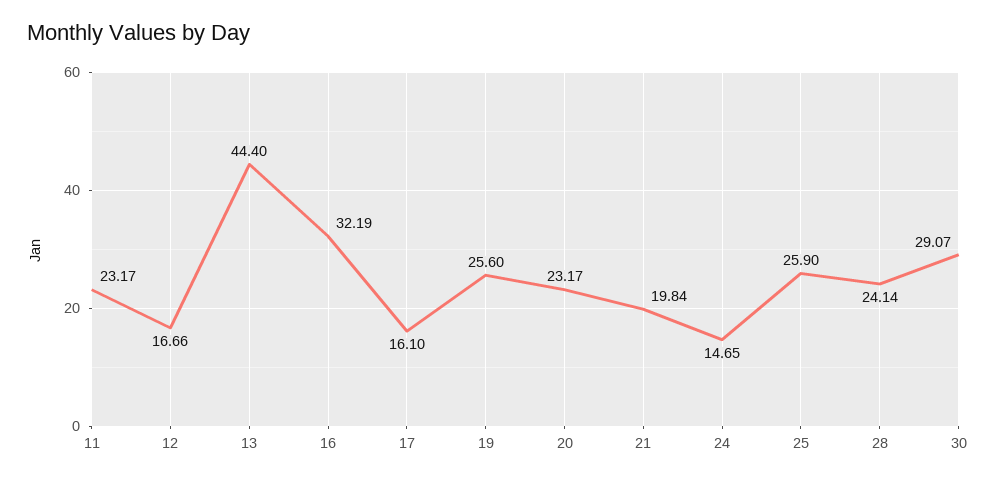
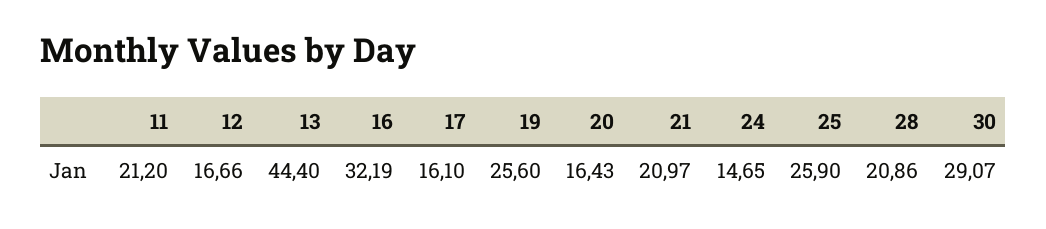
11: 23.17 -> 21.2
20: 23.17 -> 16.43
21: 19.84 -> 20.97
28: 24.14 -> 20.86

